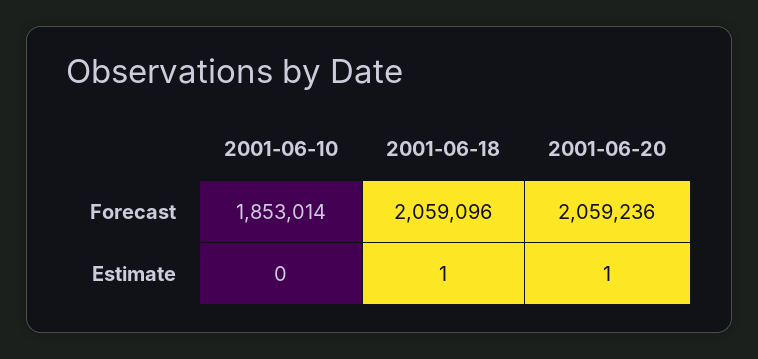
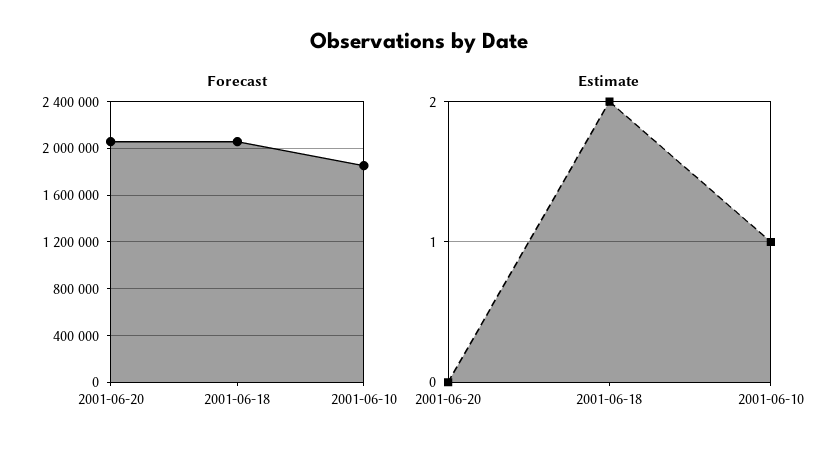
Estimate, 2001-06-10: 0 -> 1
Estimate, 2001-06-18: 1 -> 2
Estimate, 2001-06-20: 1 -> 0

